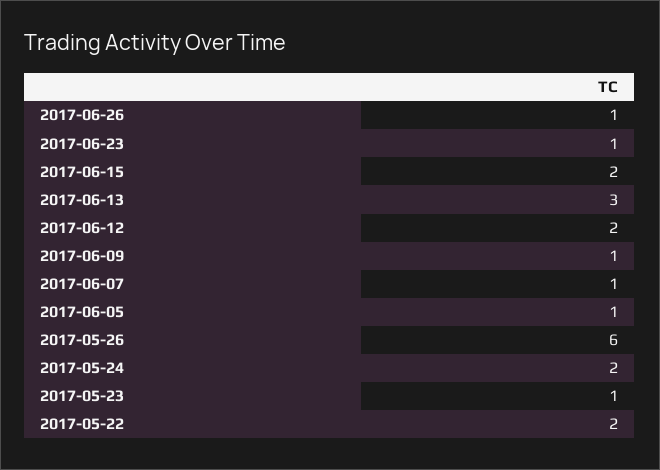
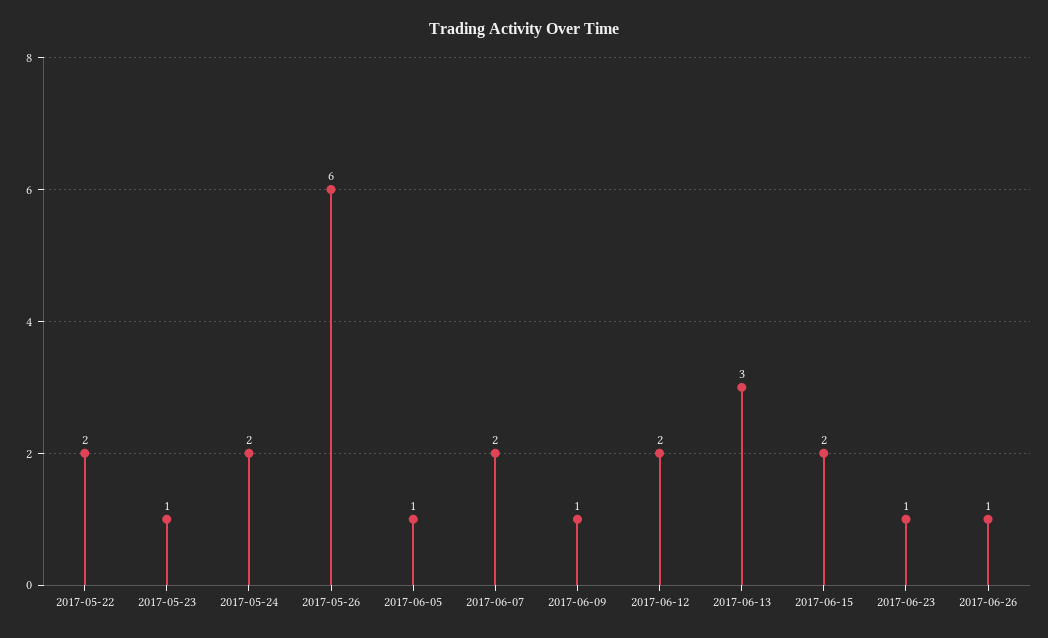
2017-06-07: 1 -> 2

